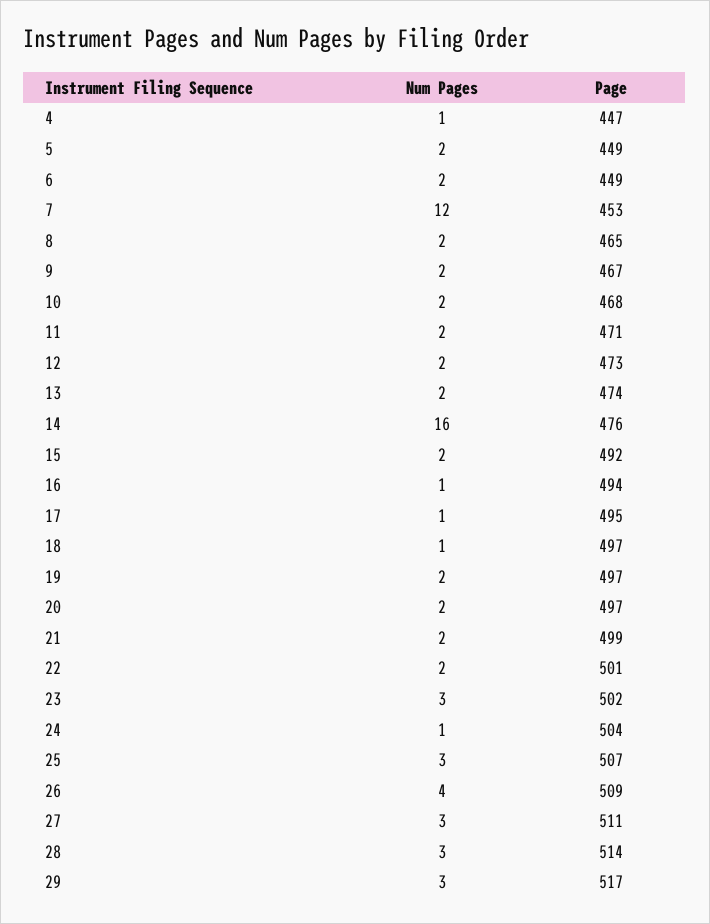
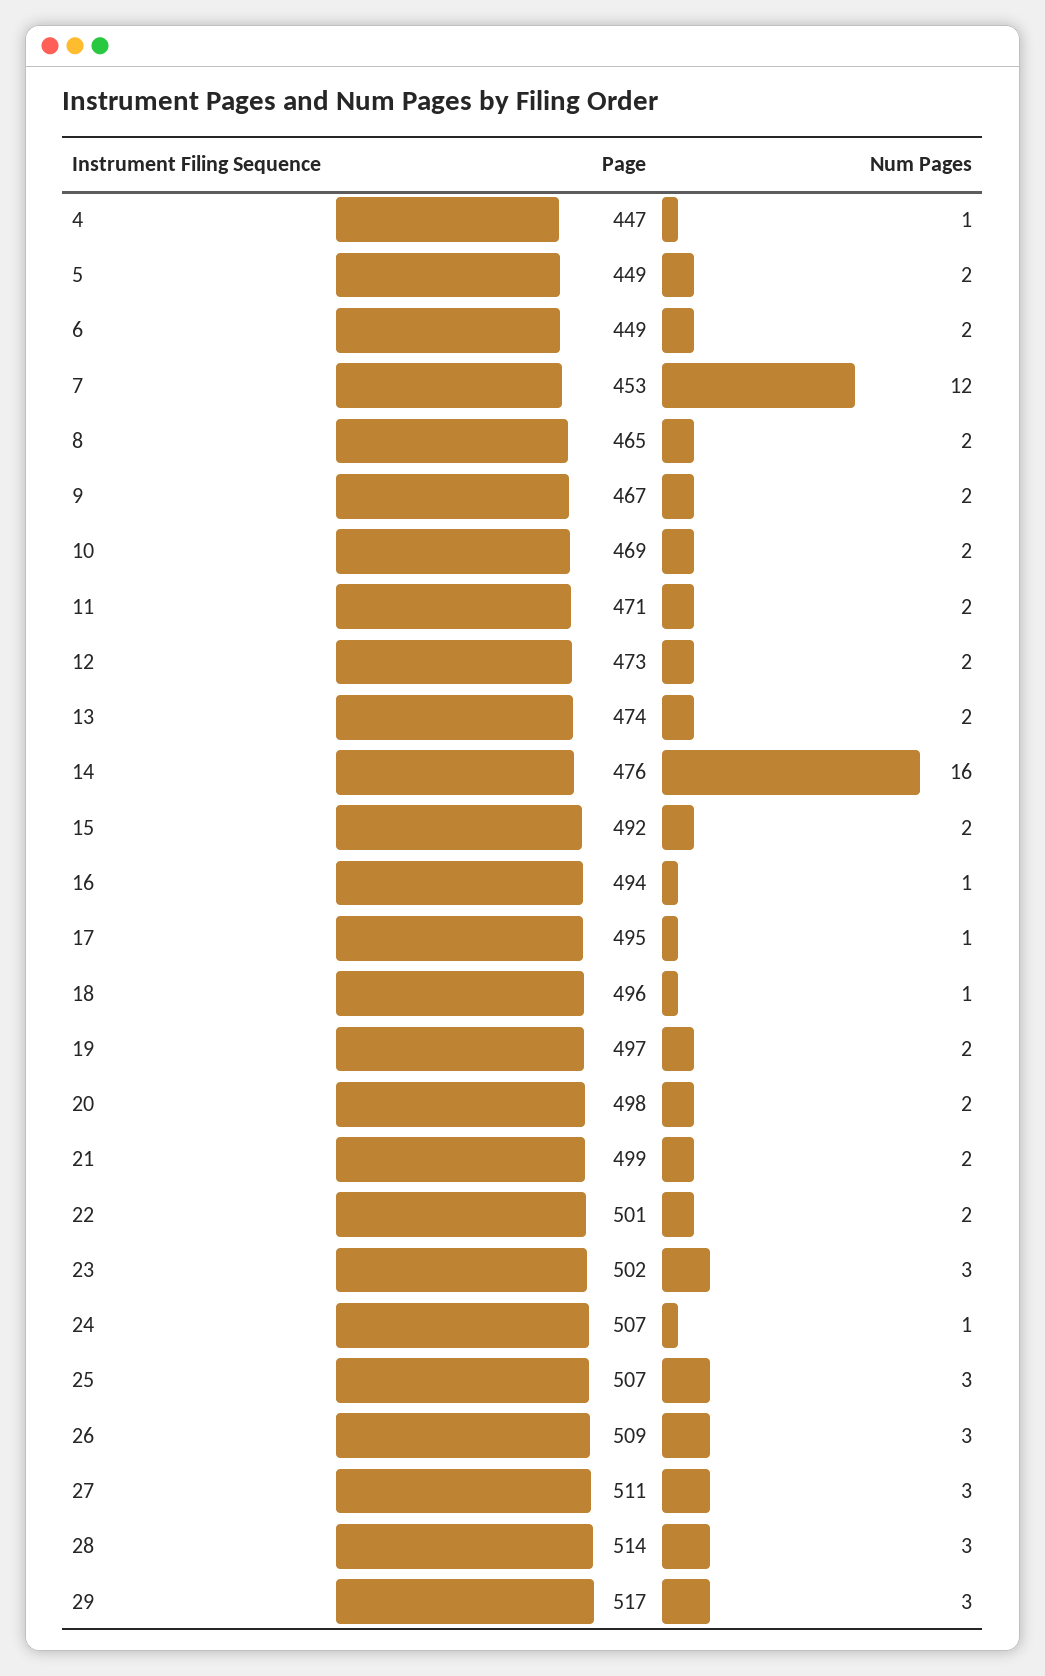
Page, 10: 468 -> 469
Page, 18: 497 -> 496
Page, 20: 497 -> 498
Page, 24: 504 -> 507
Num Pages, 26: 4 -> 3

